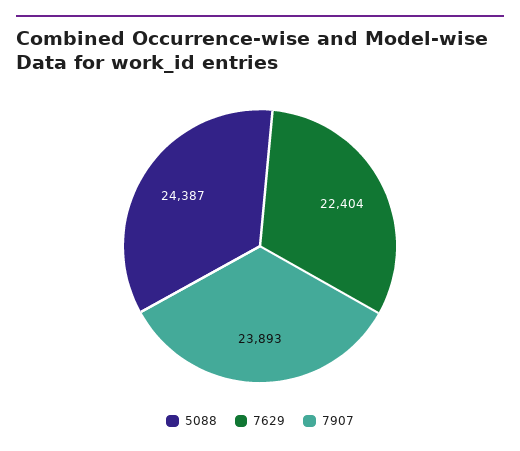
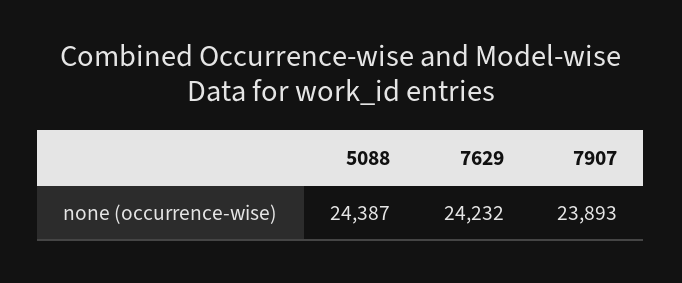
7629: 22404 -> 24232

